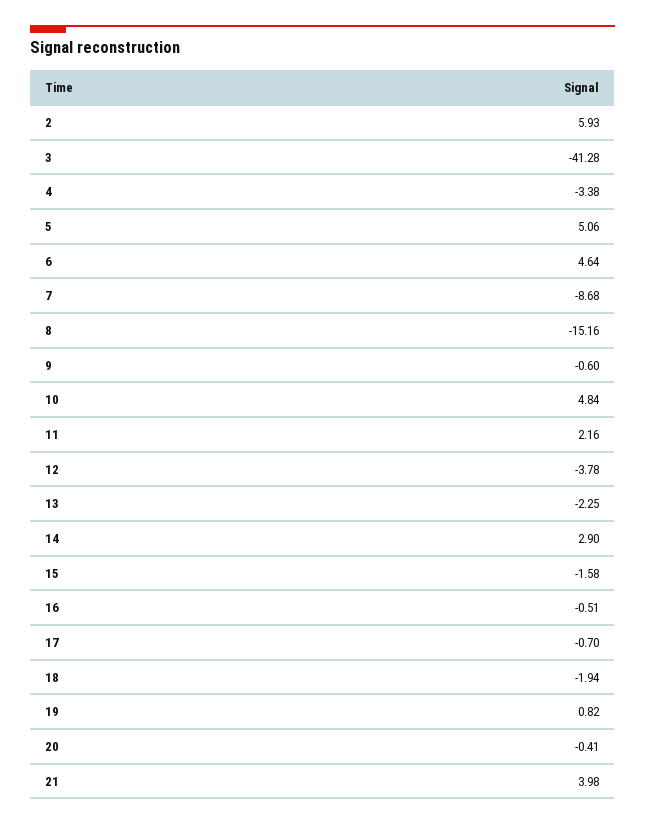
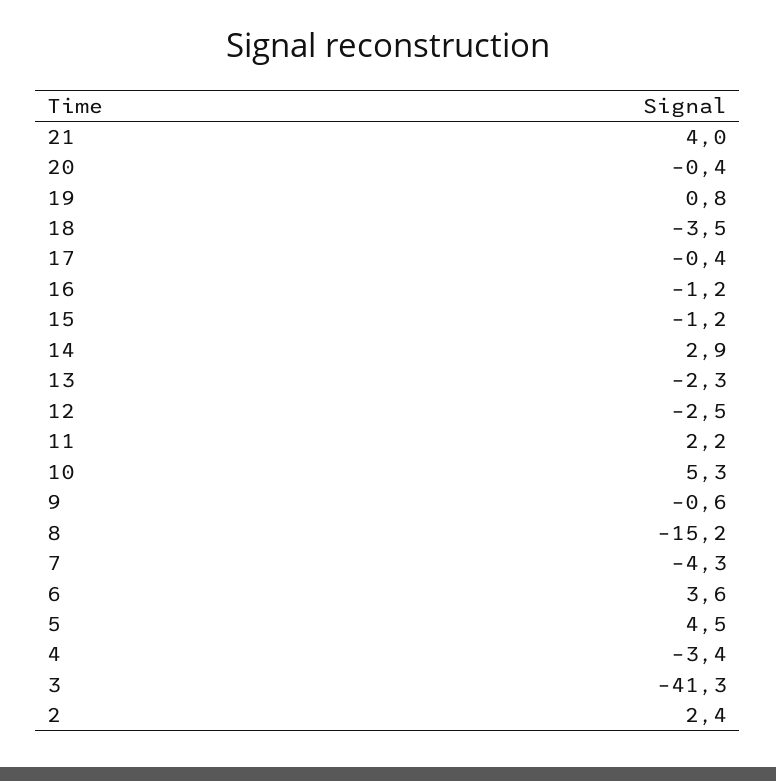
2: 5.93 -> 2.4
5: 5.06 -> 4.5
6: 4.64 -> 3.6
7: -8.68 -> -4.3
10: 4.84 -> 5.3
12: -3.78 -> -2.5
15: -1.58 -> -1.2
16: -0.51 -> -1.2
17: -0.7 -> -0.4
18: -1.94 -> -3.5

